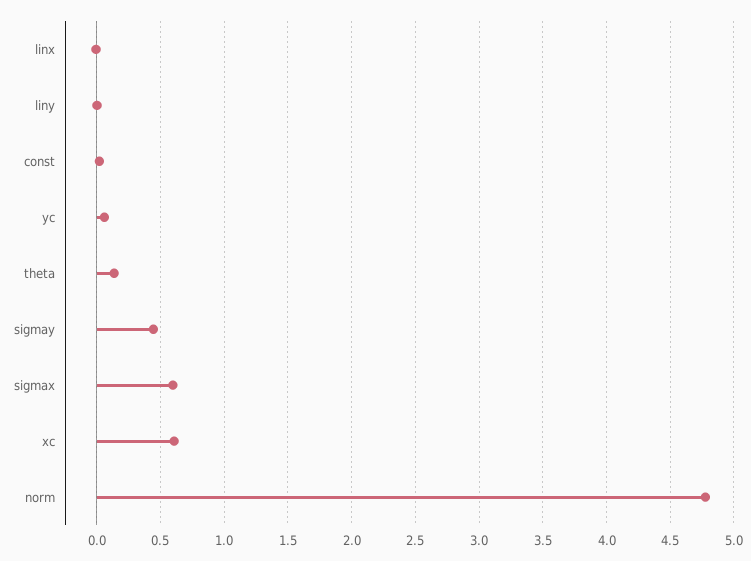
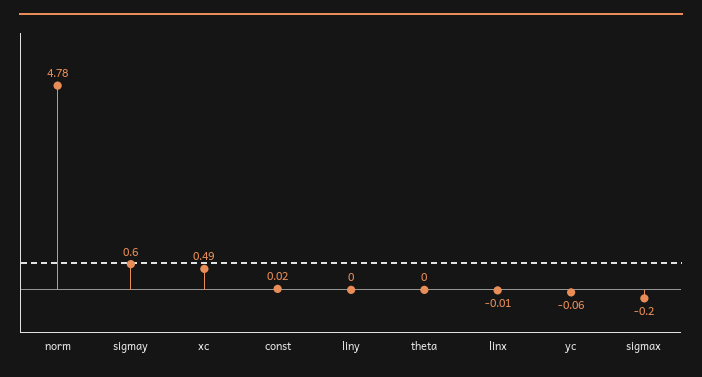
yc: 0.05 -> -0.06
theta: 0.15 -> 0
sigmay: 0.45 -> 0.6
sigmax: 0.6 -> -0.2
xc: 0.6 -> 0.49

